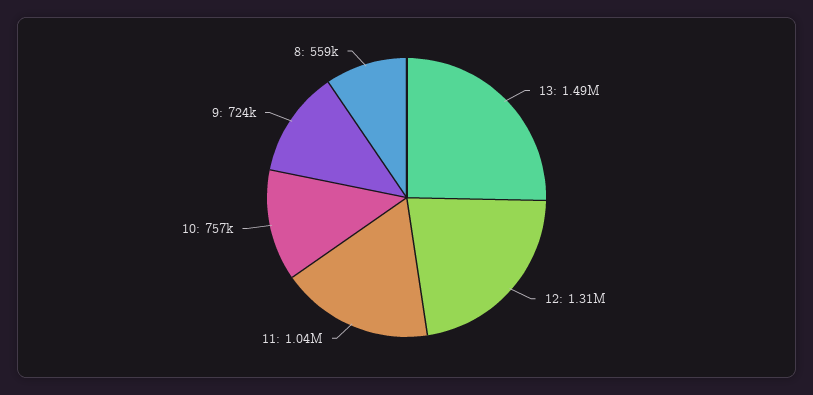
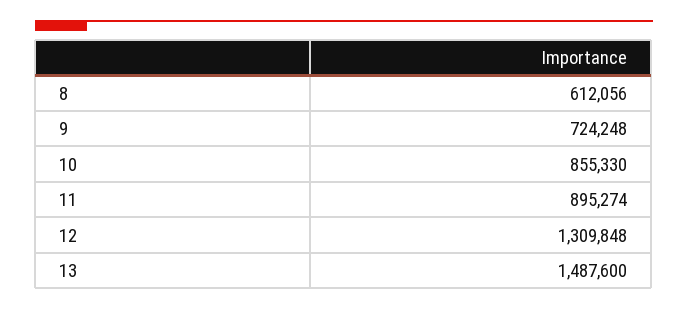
11: 1040000 -> 895274
10: 757000 -> 855330
8: 559000 -> 612056

